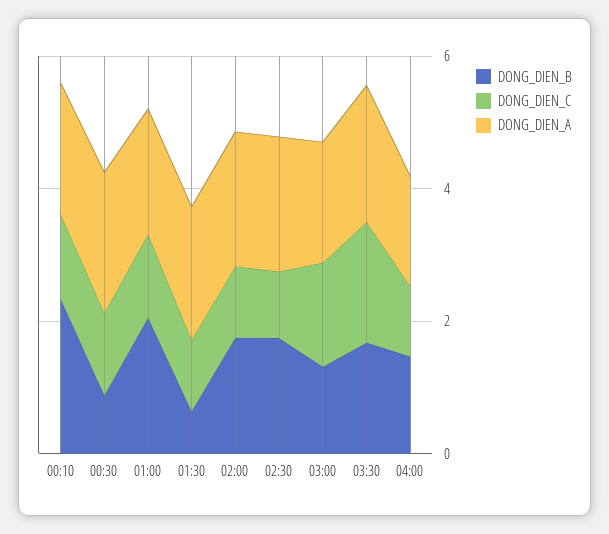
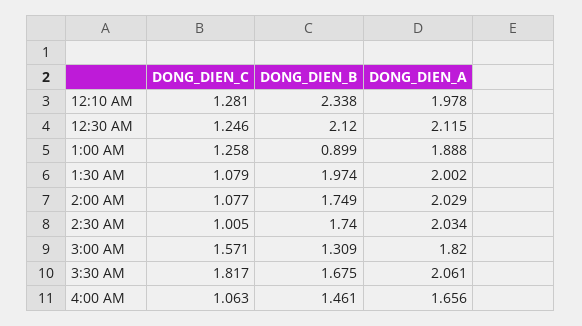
DONG_DIEN_B, 00:30: 1 -> 2.12
DONG_DIEN_B, 01:00: 2 -> 0.899
DONG_DIEN_B, 01:30: 0.5 -> 1.974

